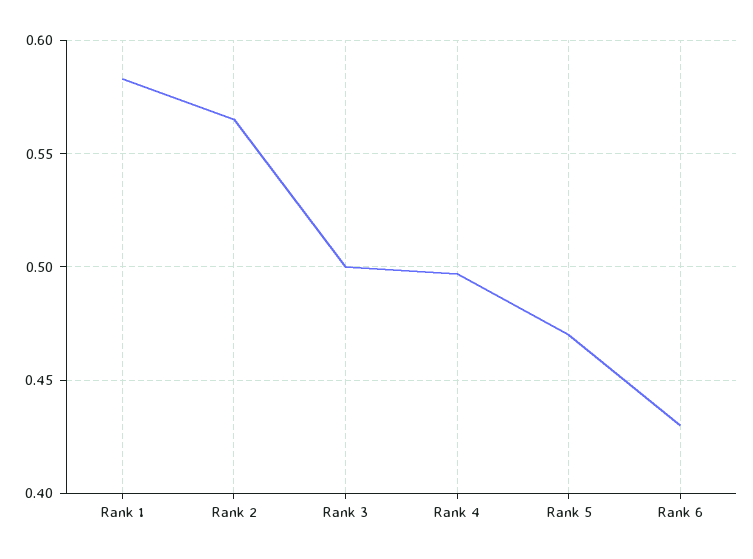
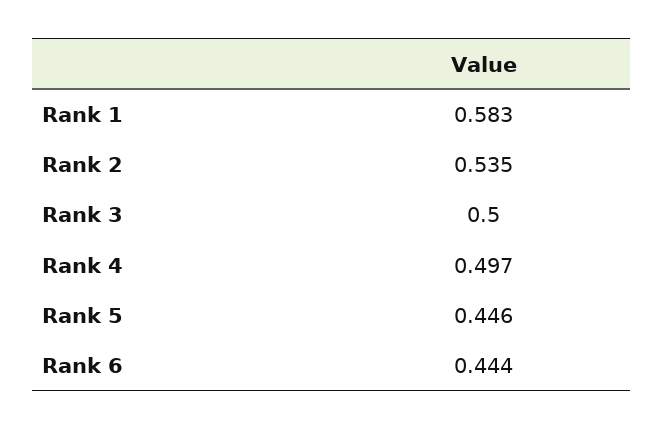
Rank 2: 0.565 -> 0.535
Rank 5: 0.47 -> 0.446
Rank 6: 0.43 -> 0.444

